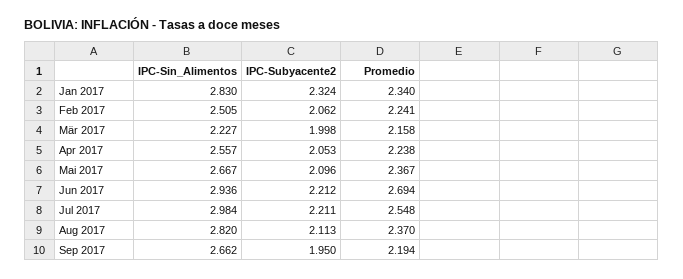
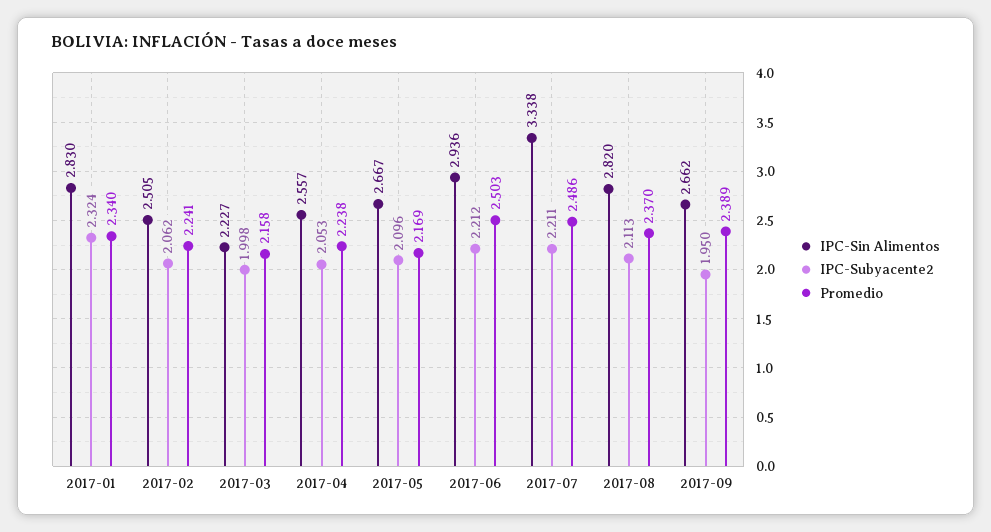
Promedio, Mai 2017: 2.367 -> 2.169
Promedio, Jun 2017: 2.694 -> 2.503
IPC-Sin_Alimentos, Jul 2017: 2.984 -> 3.338
Promedio, Jul 2017: 2.548 -> 2.486
Promedio, Sep 2017: 2.194 -> 2.389

